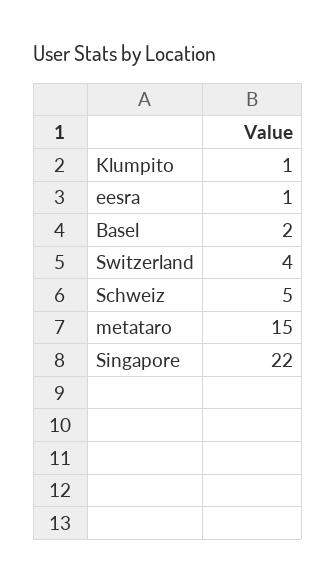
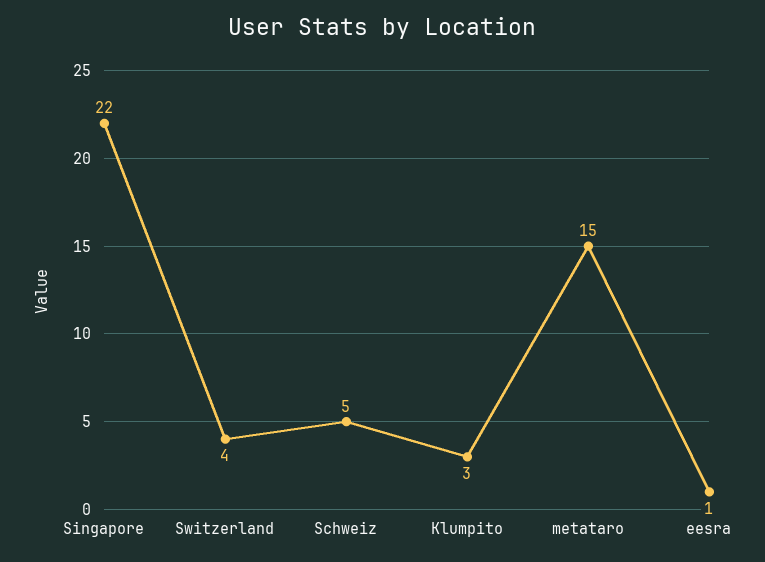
Klumpito: 1 -> 3
Basel: 2 -> none

